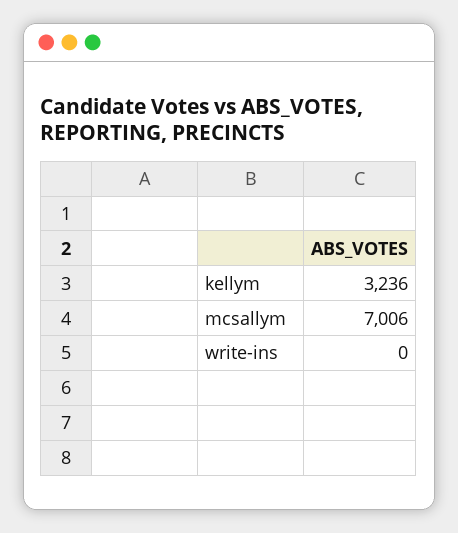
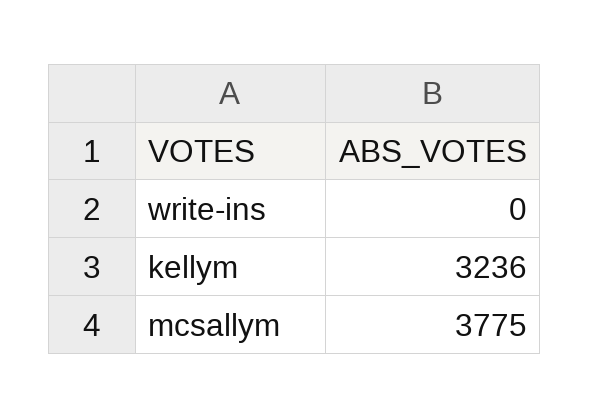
mcsallym: 7006 -> 3775

